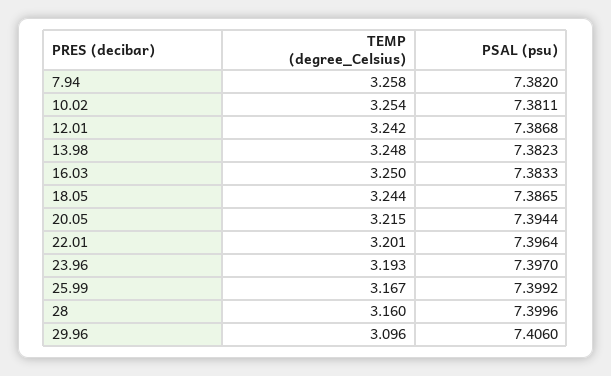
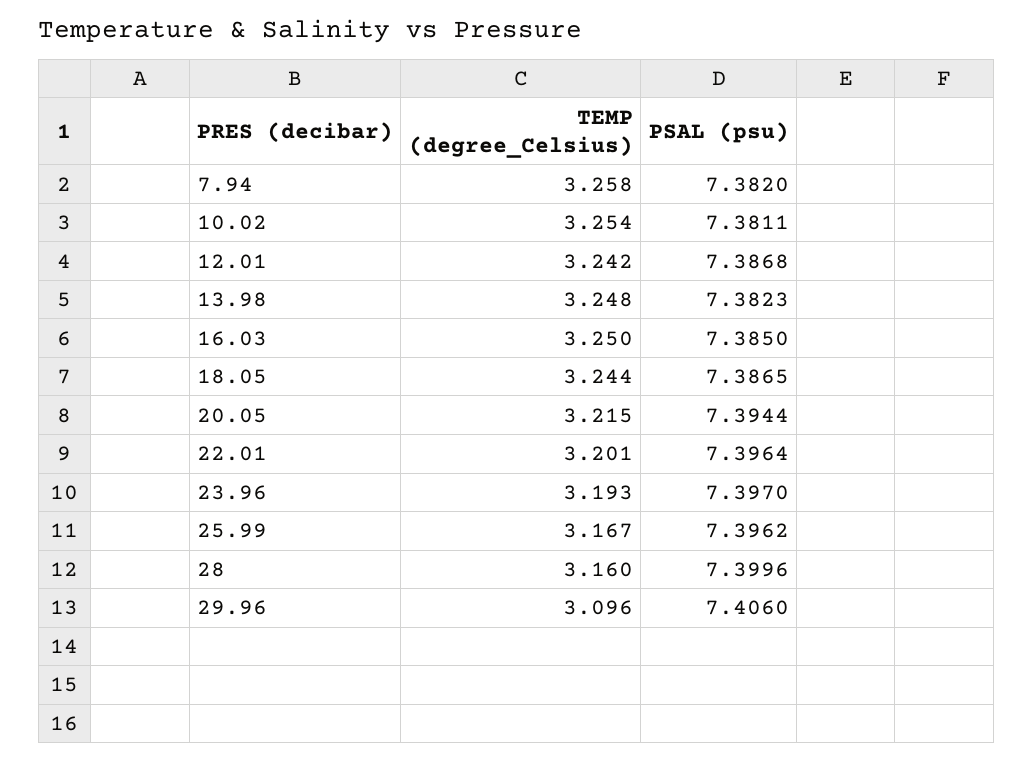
PSAL (psu), 16.03: 7.3833 -> 7.385
PSAL (psu), 25.99: 7.3992 -> 7.3962

